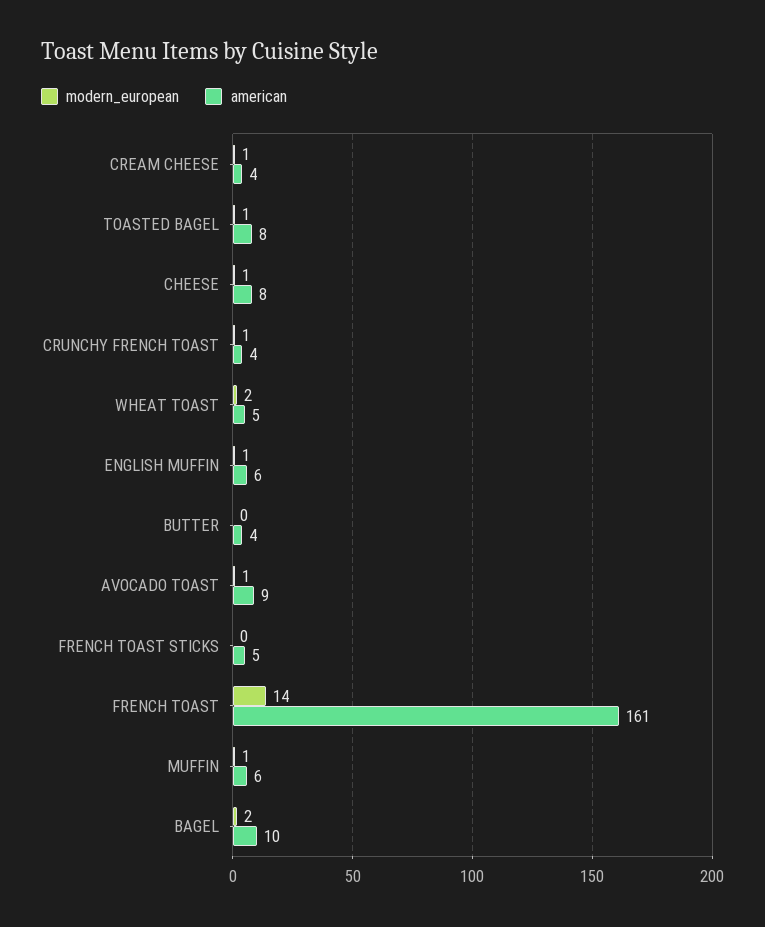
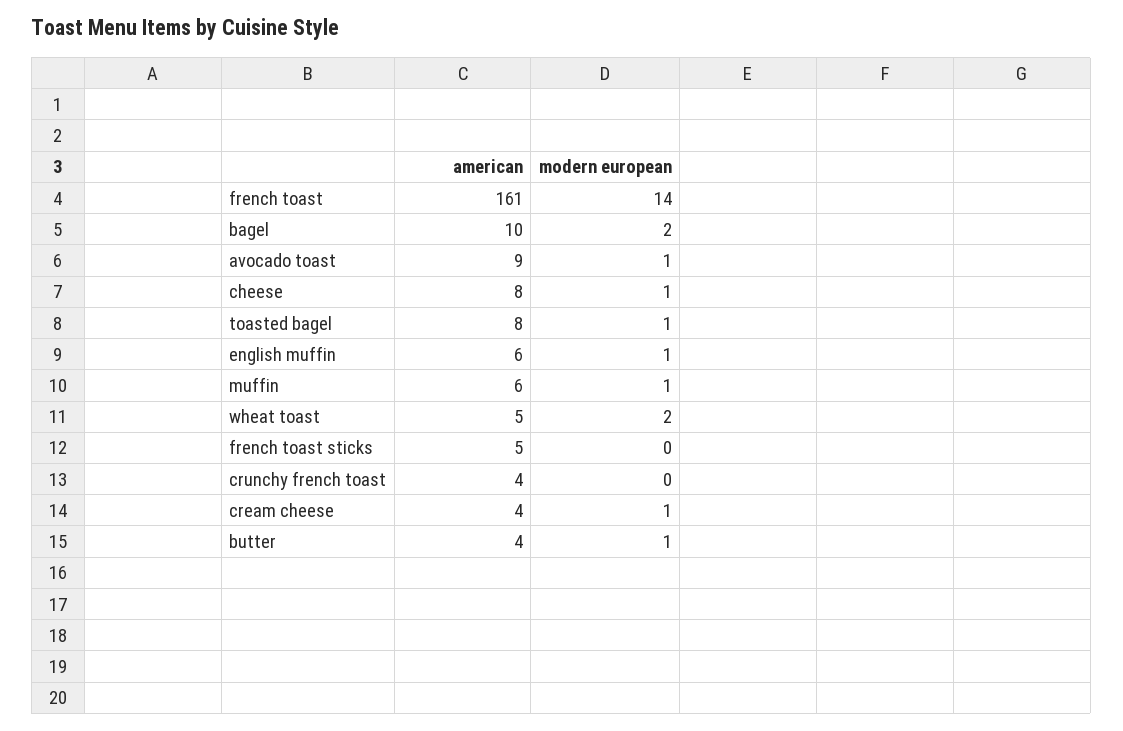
modern_european, CRUNCHY FRENCH TOAST: 1 -> 0
modern_european, BUTTER: 0 -> 1

